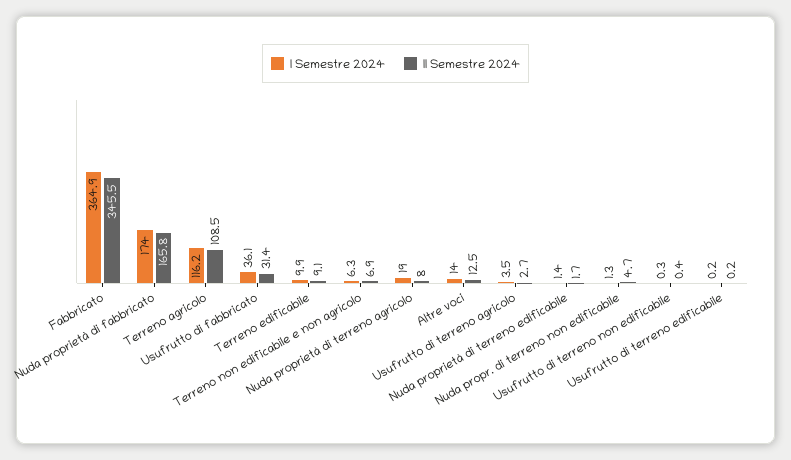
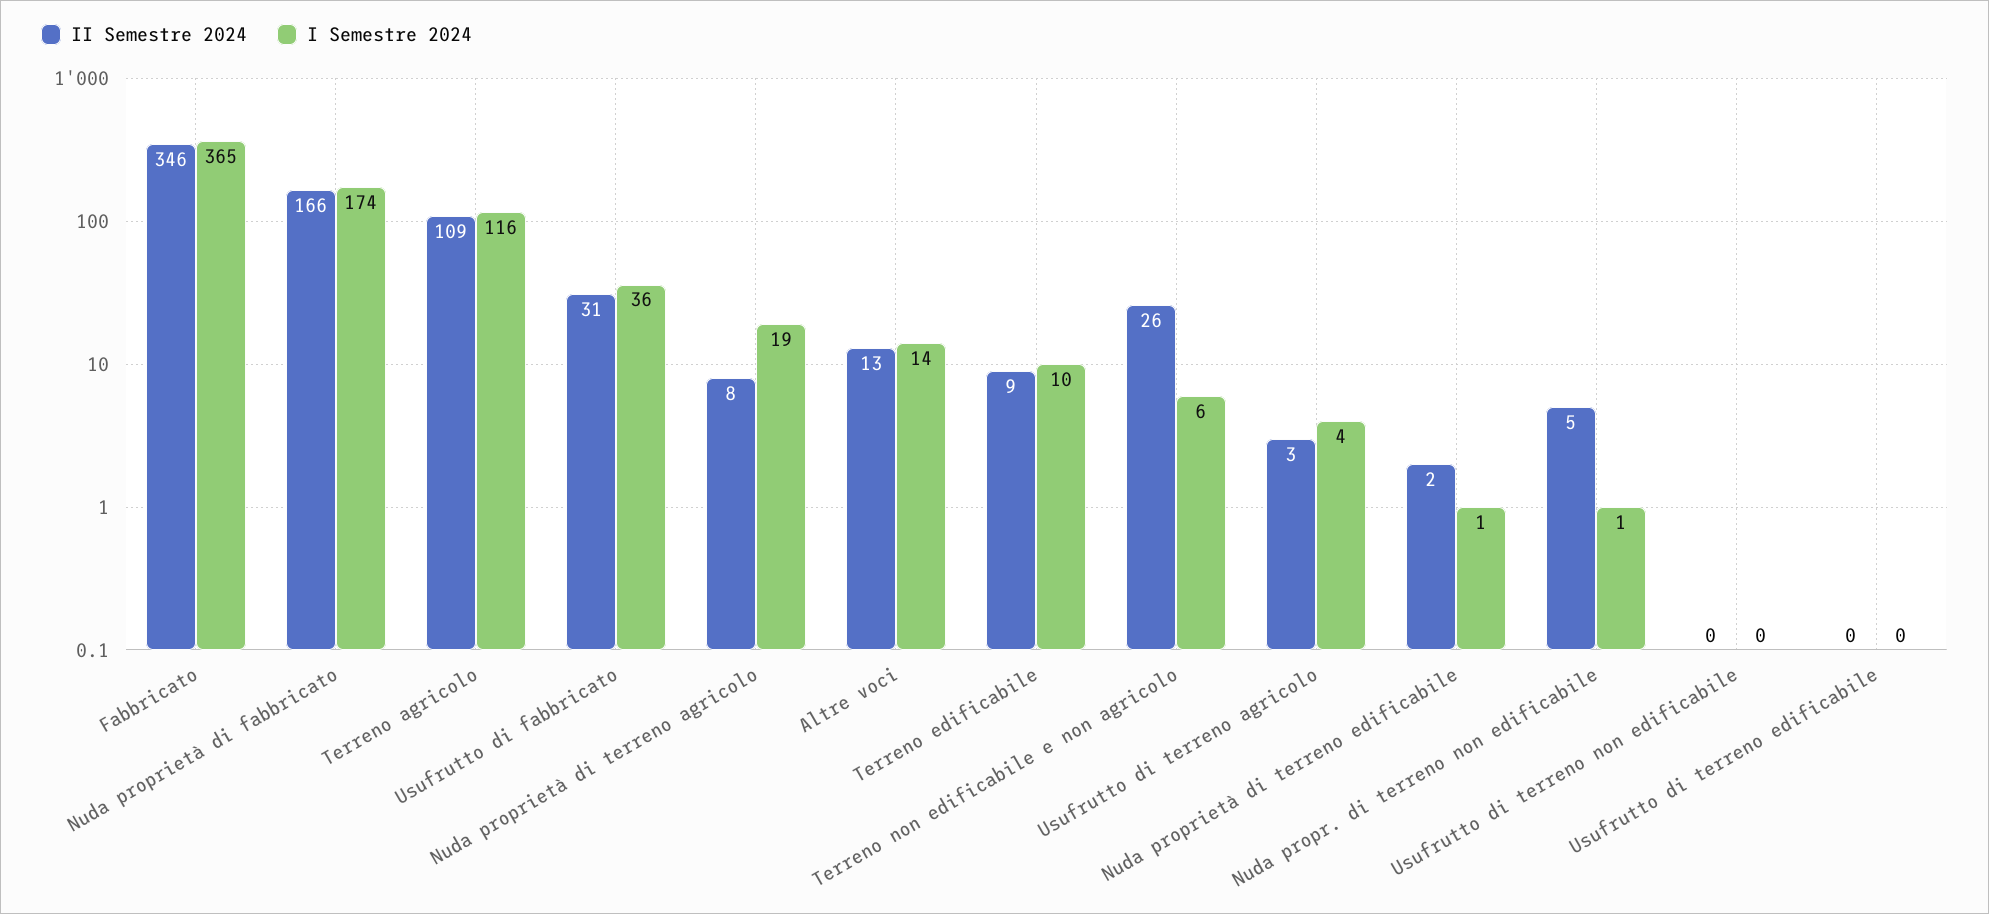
II Semestre 2024, Terreno non edificabile e non agricolo: 6.9 -> 26

